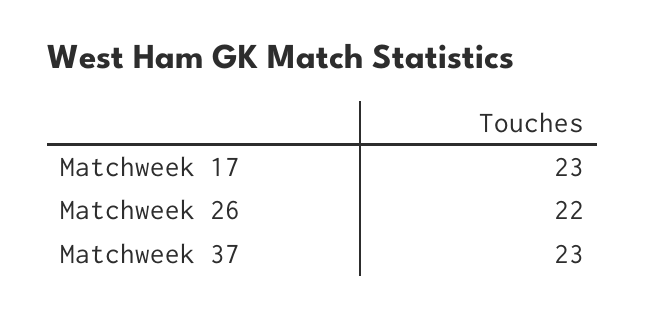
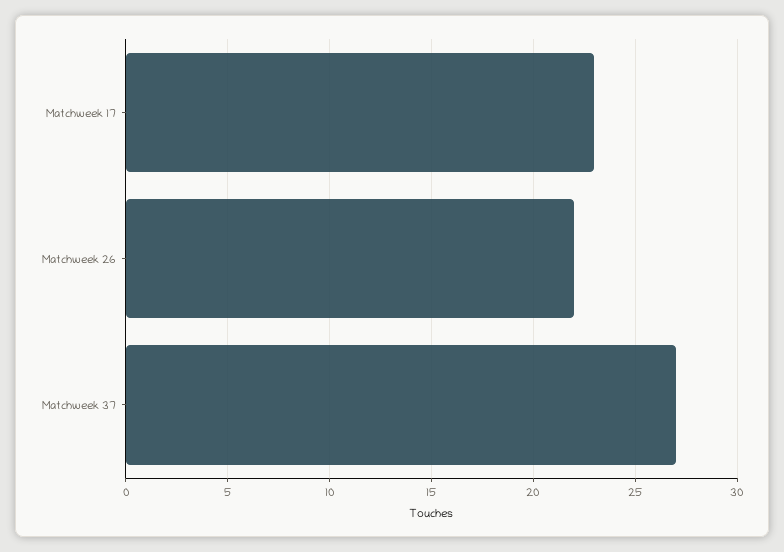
Matchweek 37: 23 -> 27

